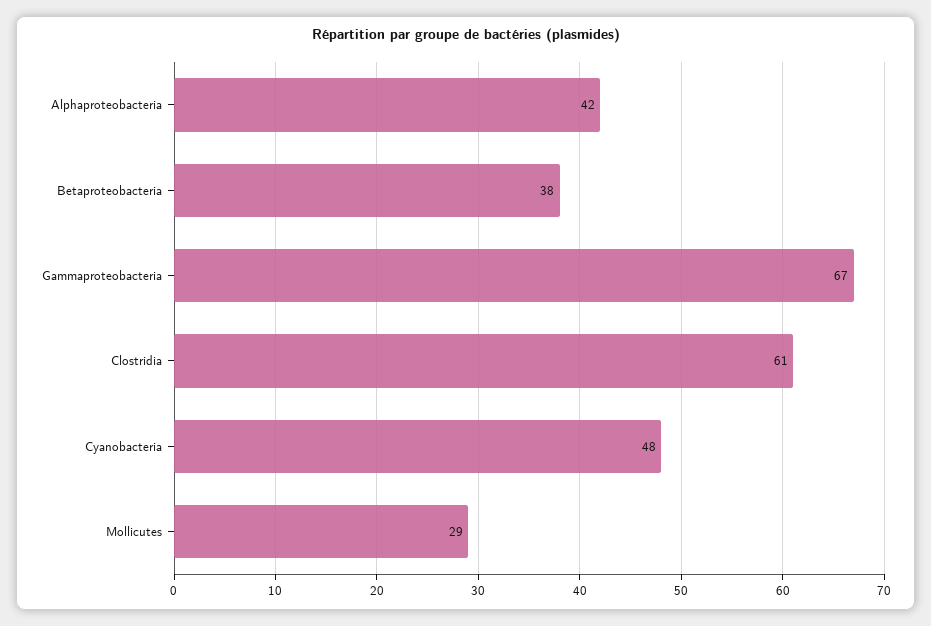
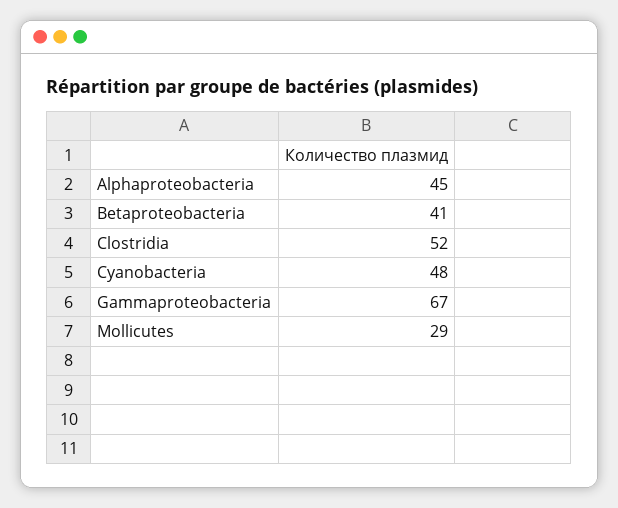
Alphaproteobacteria: 42 -> 45
Betaproteobacteria: 38 -> 41
Clostridia: 61 -> 52

